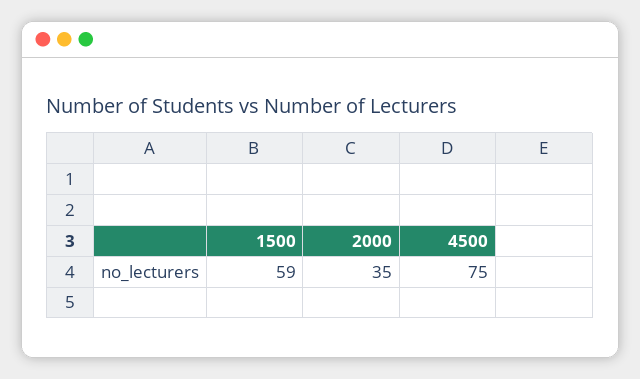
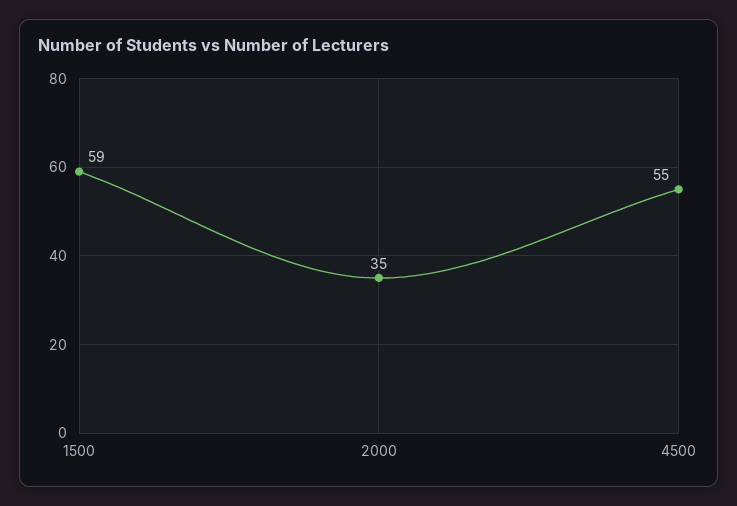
4500: 75 -> 55

